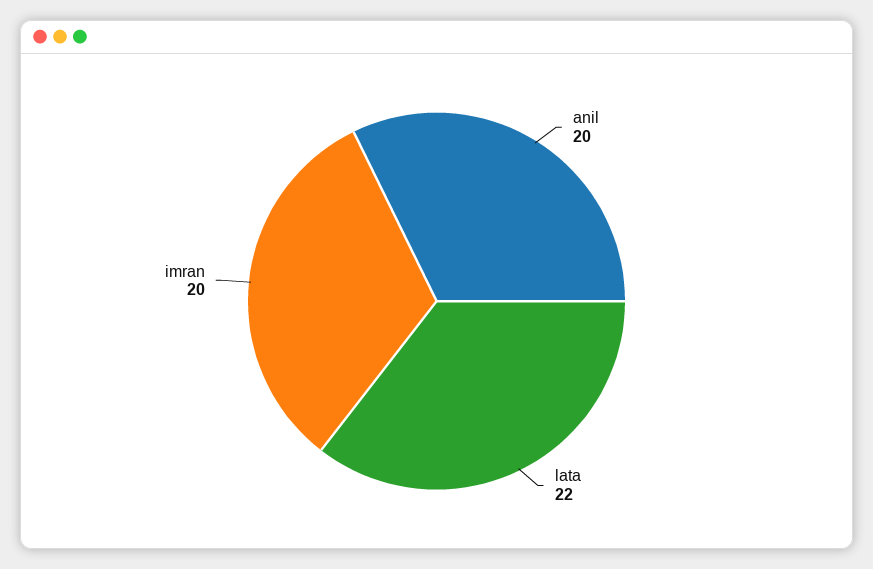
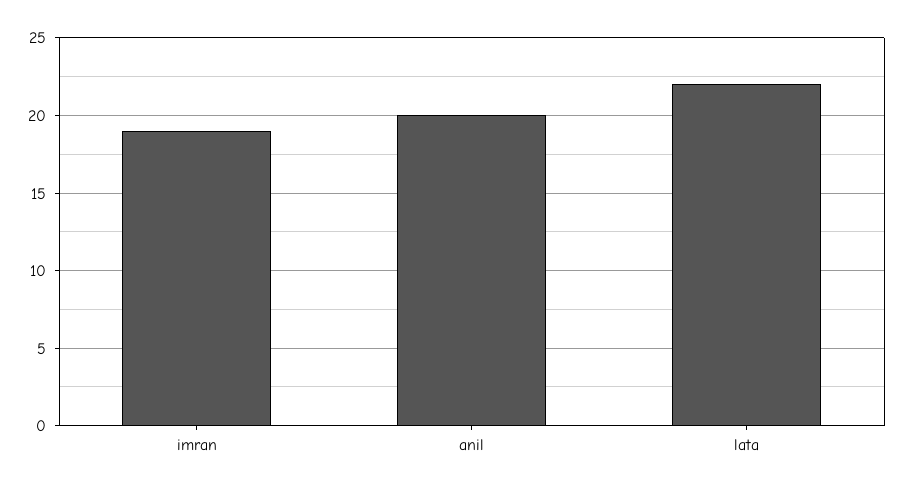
imran: 20 -> 19

